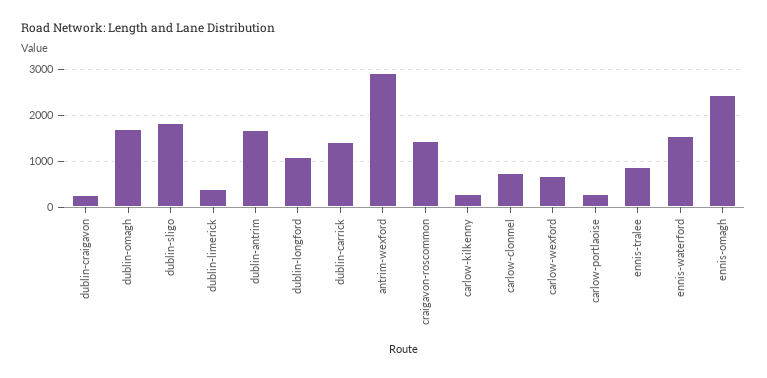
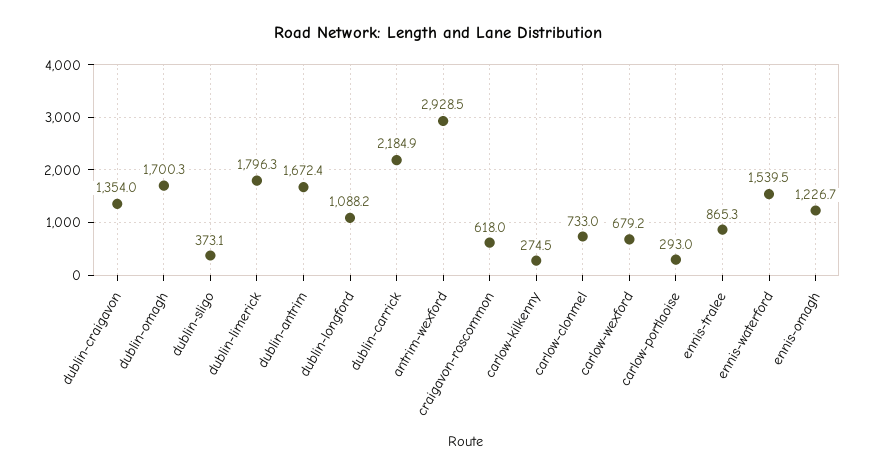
dublin-craigavon: 200 -> 1354
dublin-sligo: 1800 -> 373.1
dublin-limerick: 400 -> 1796.3
dublin-carrick: 1400 -> 2184.9
craigavon-roscommon: 1400 -> 618
ennis-omagh: 2400 -> 1226.7

